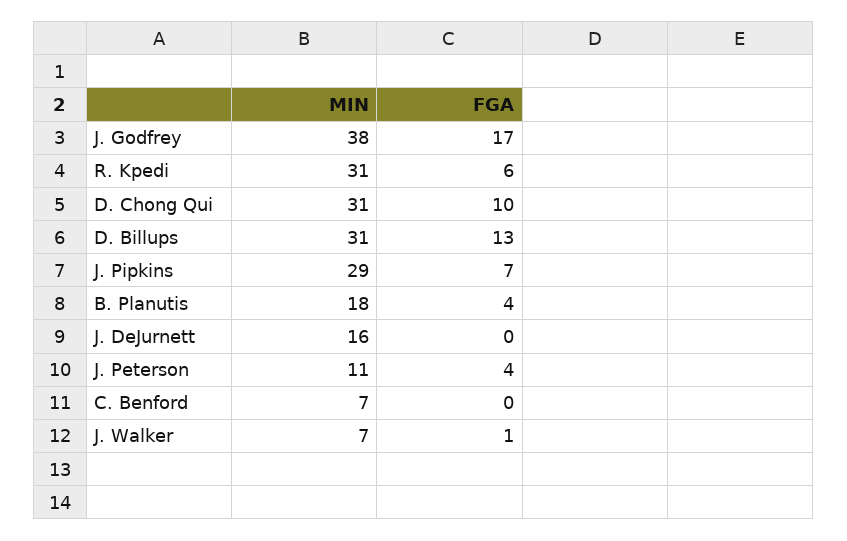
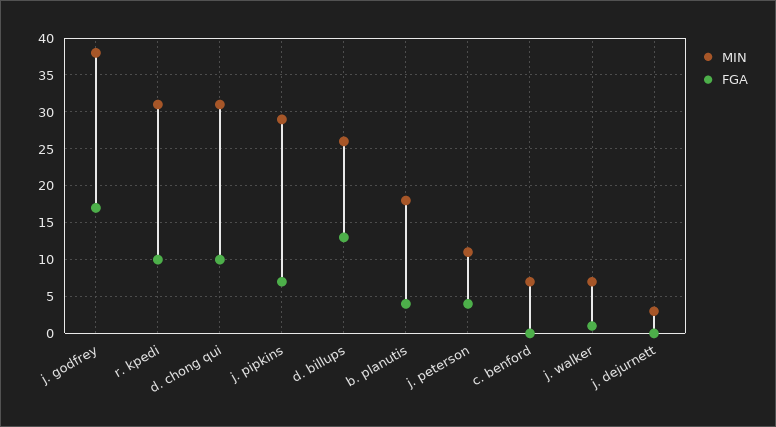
FGA, R. Kpedi: 6 -> 10
MIN, D. Billups: 31 -> 26
MIN, J. DeJurnett: 16 -> 3

